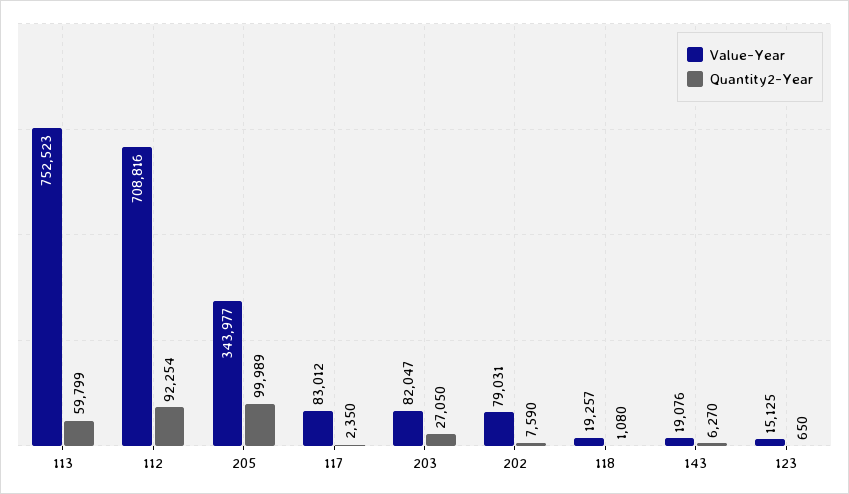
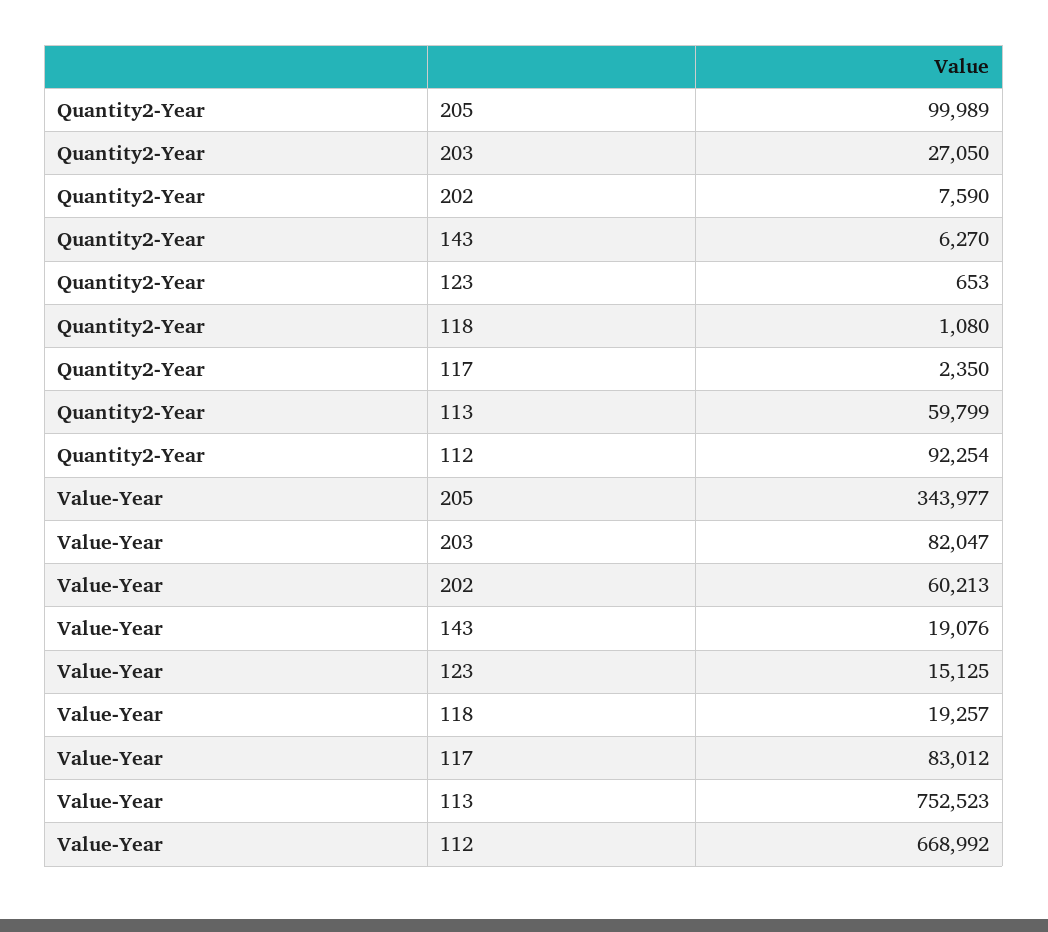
Value-Year, 112: 708816 -> 668992
Value-Year, 202: 79031 -> 60213
Quantity2-Year, 123: 650 -> 653

